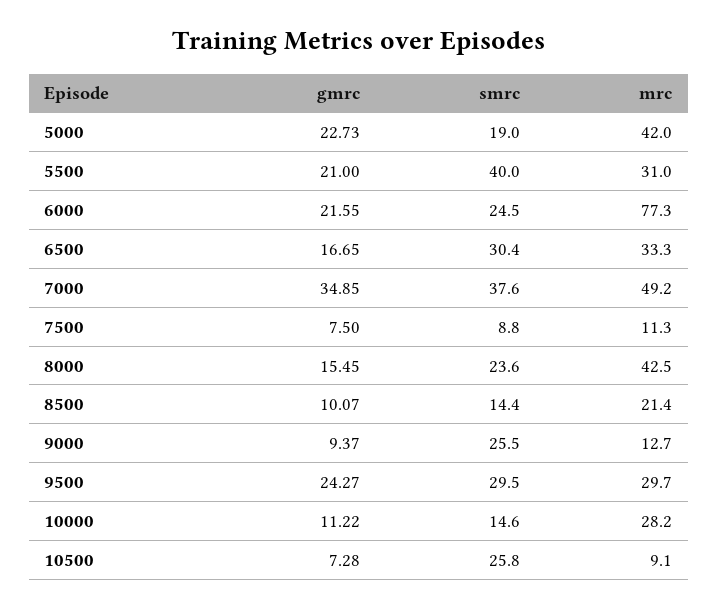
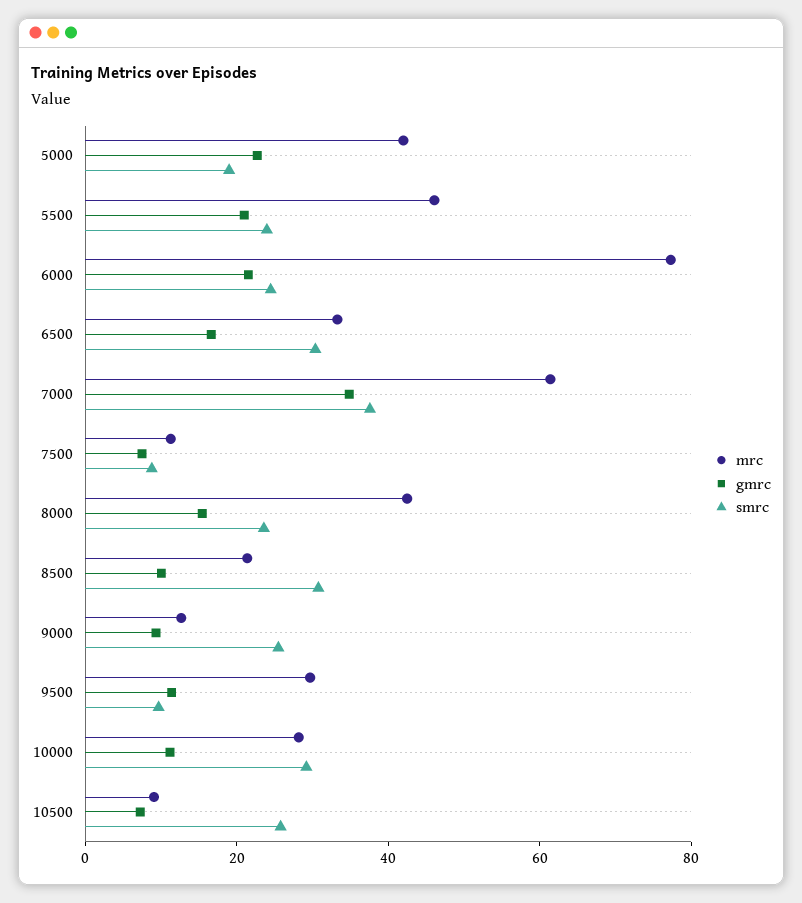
smrc, 5500: 40 -> 25
mrc, 5500: 31 -> 45
mrc, 7000: 49.2 -> 60
smrc, 8500: 14.4 -> 30
gmrc, 9500: 24.27 -> 10
smrc, 9500: 29.5 -> 10
smrc, 10000: 14.6 -> 30

